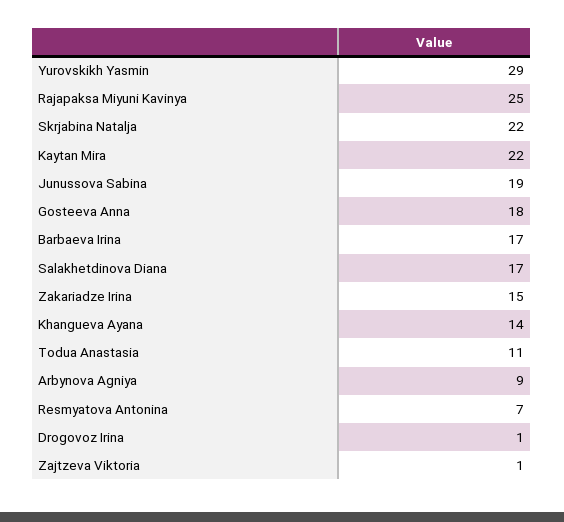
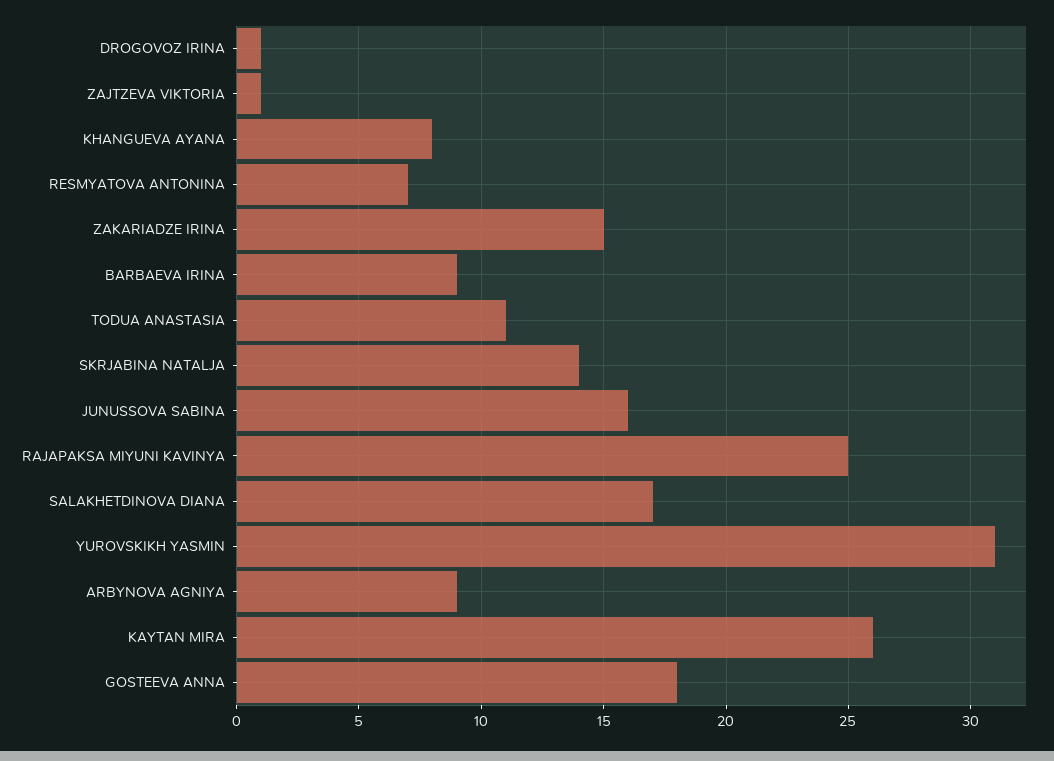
Yurovskikh Yasmin: 29 -> 31
Skrjabina Natalja: 22 -> 14
Kaytan Mira: 22 -> 26
Junussova Sabina: 19 -> 16
Barbaeva Irina: 17 -> 9
Khangueva Ayana: 14 -> 8

